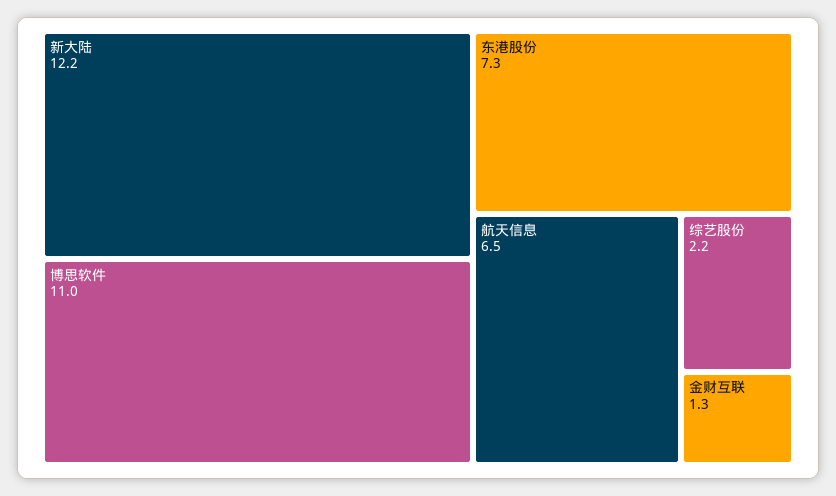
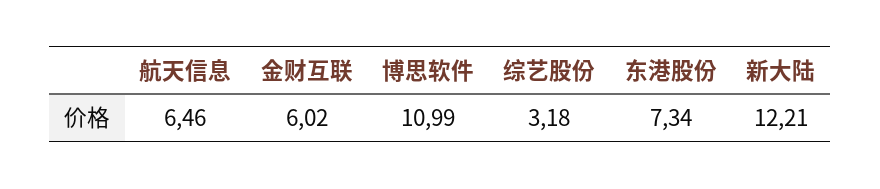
综艺股份: 2.2 -> 3.18
金财互联: 1.3 -> 6.02

